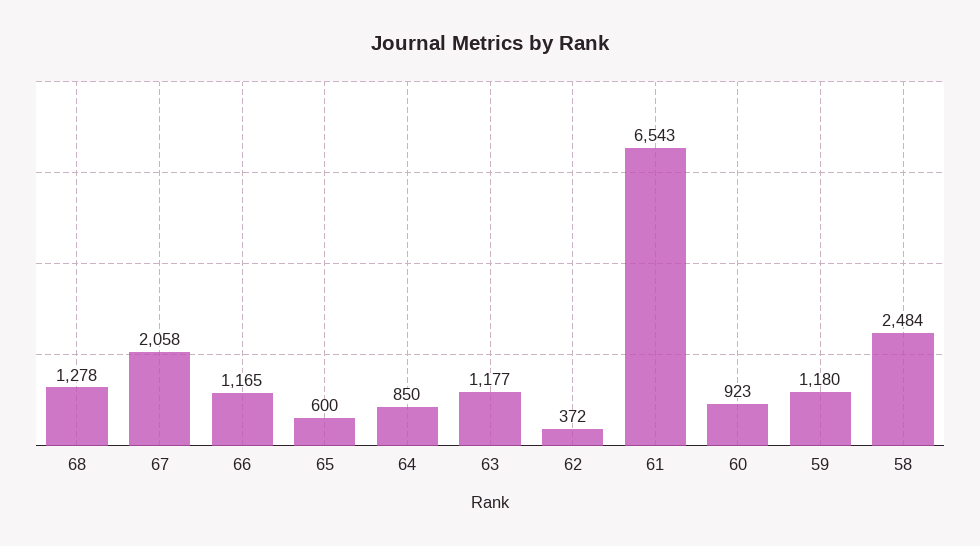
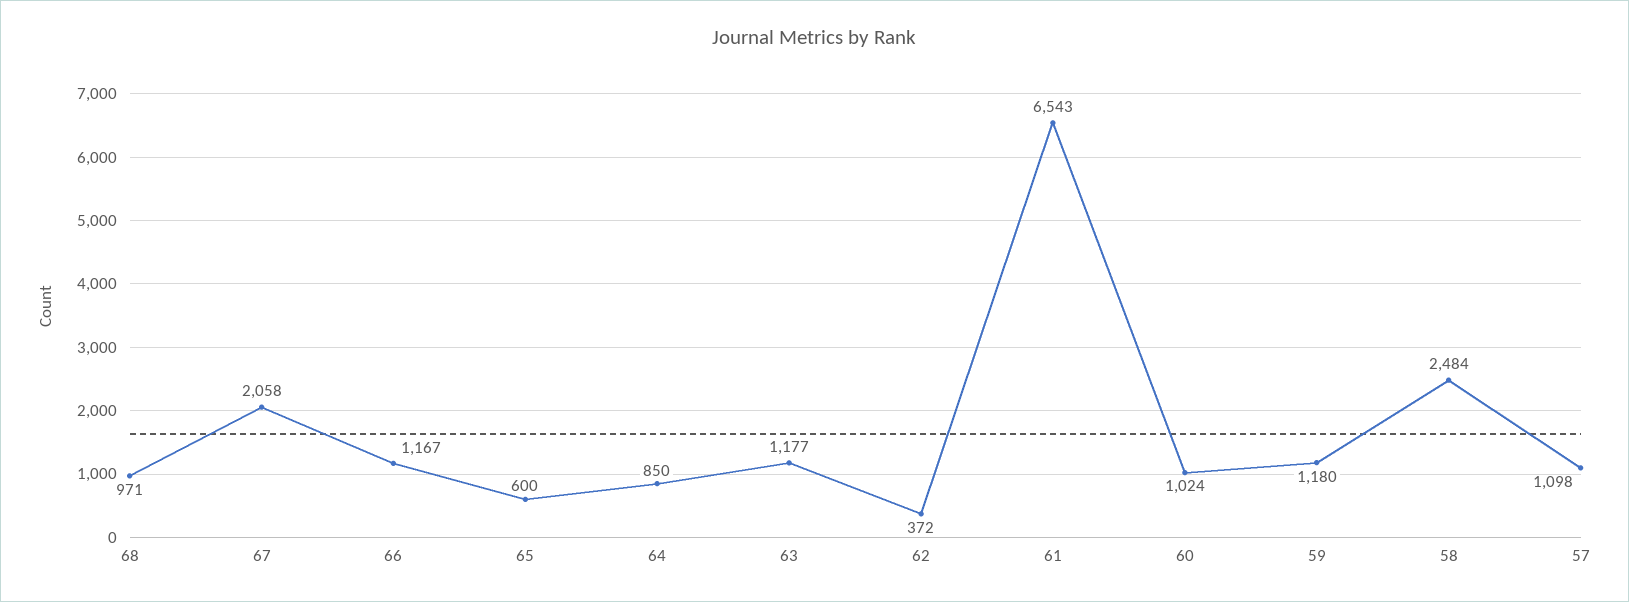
68: 1278 -> 971
66: 1165 -> 1167
60: 923 -> 1024
57: none -> 1098

